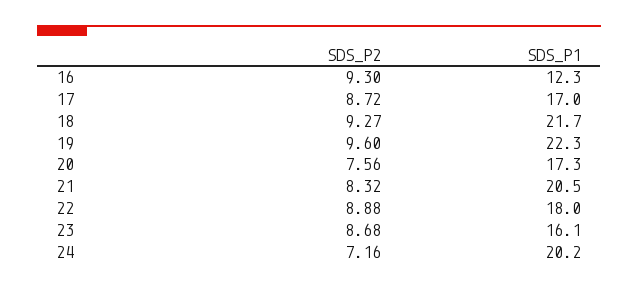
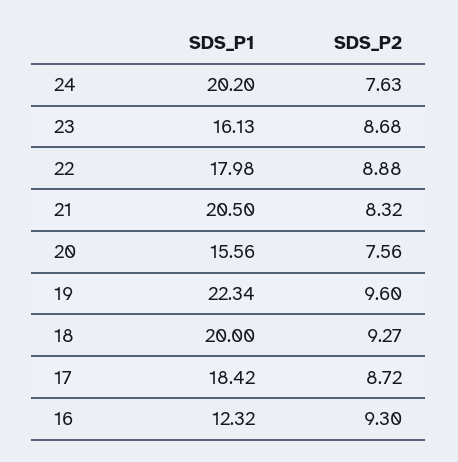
SDS_P1, 17: 17 -> 18.42
SDS_P1, 18: 21.7 -> 20
SDS_P1, 20: 17.3 -> 15.56
SDS_P2, 24: 7.16 -> 7.63

